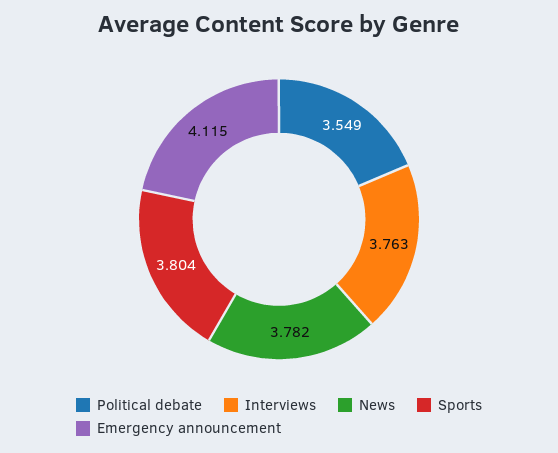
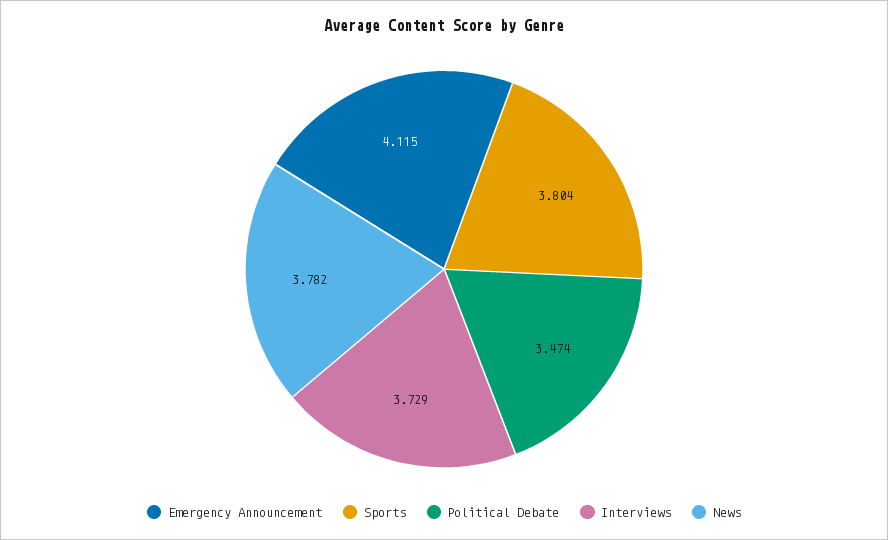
Political debate: 3.549 -> 3.474
Interviews: 3.763 -> 3.729

